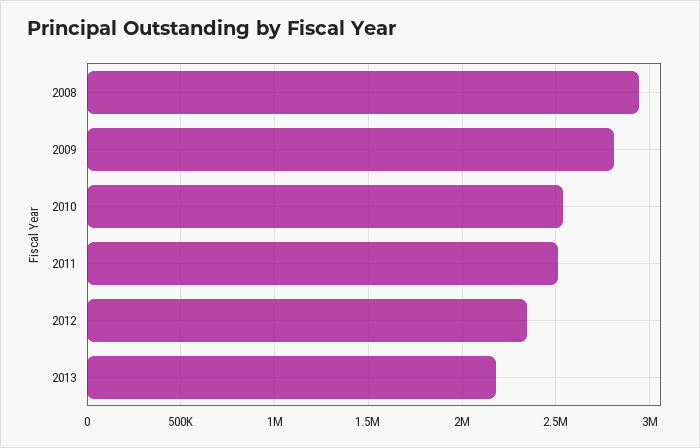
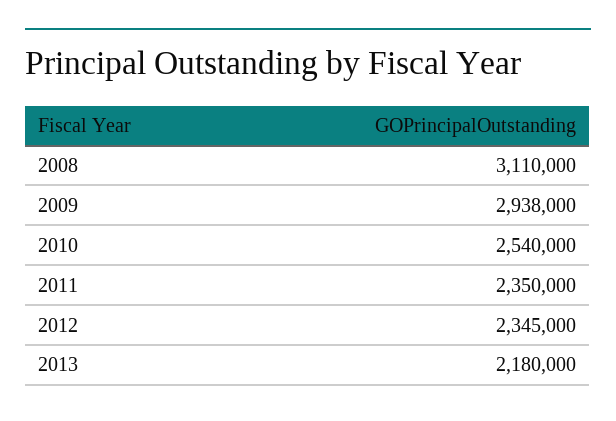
2008: 2950000 -> 3110000
2009: 2800000 -> 2938000
2011: 2500000 -> 2350000

